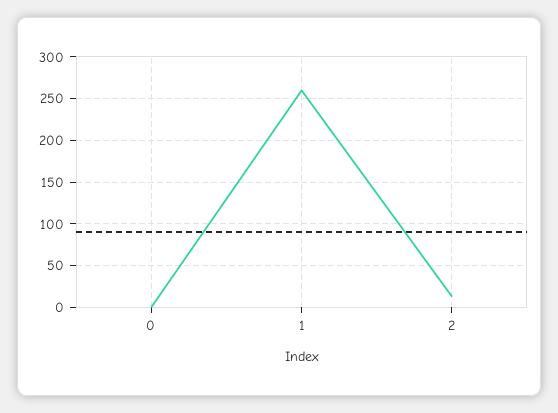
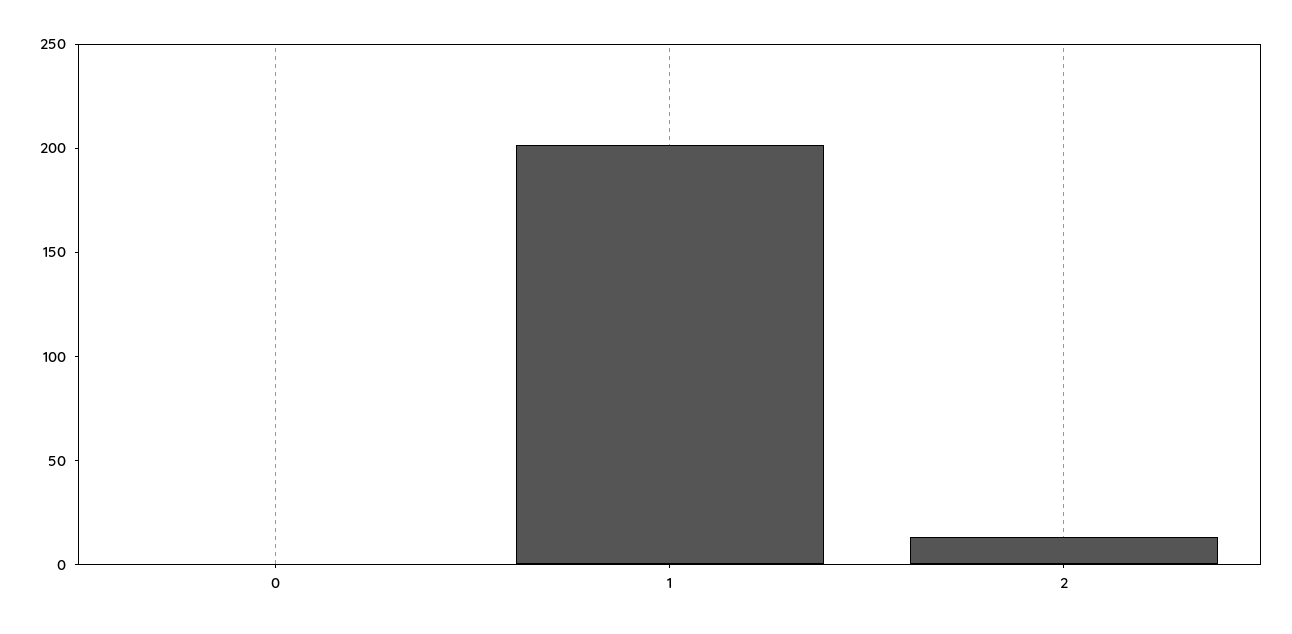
1: 260 -> 200

